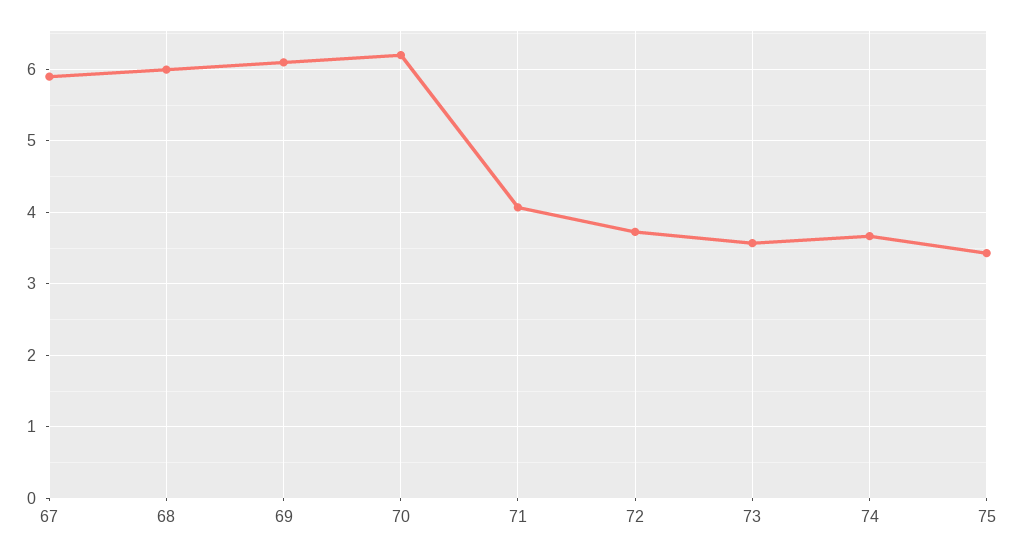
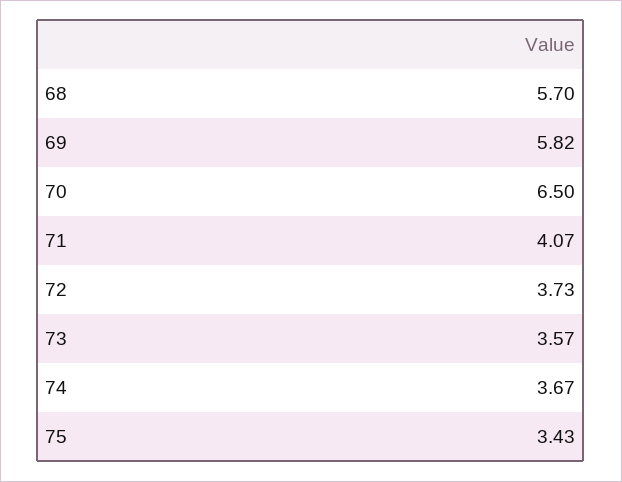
67: 5.9 -> none
68: 6 -> 5.7
69: 6.1 -> 5.82
70: 6.2 -> 6.5

